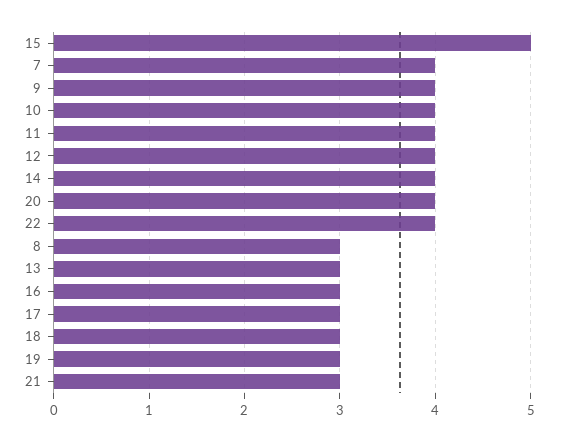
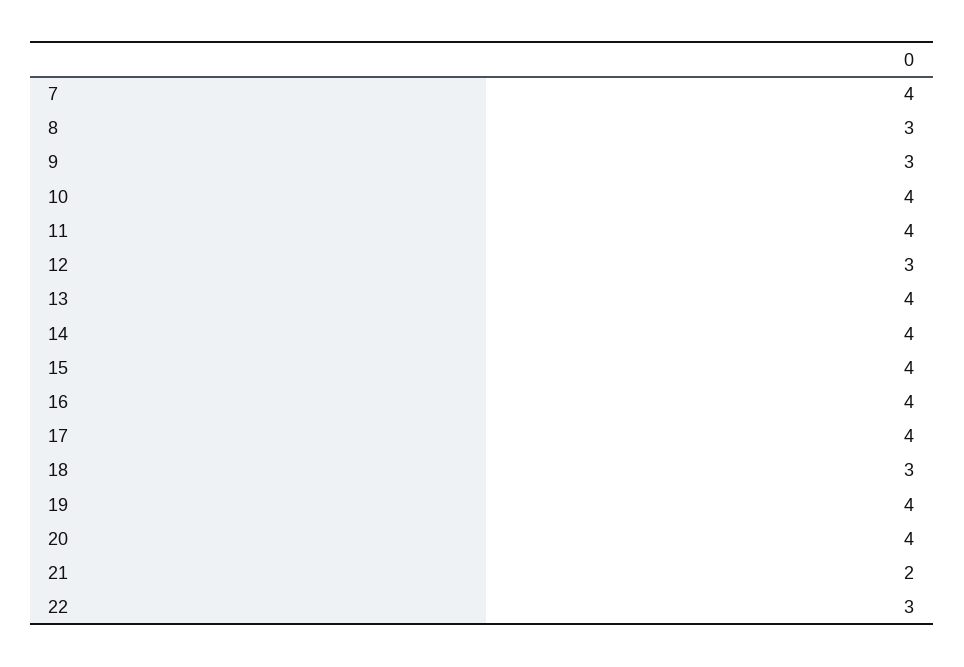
15: 5 -> 4
9: 4 -> 3
12: 4 -> 3
22: 4 -> 3
13: 3 -> 4
16: 3 -> 4
17: 3 -> 4
19: 3 -> 4
21: 3 -> 2

